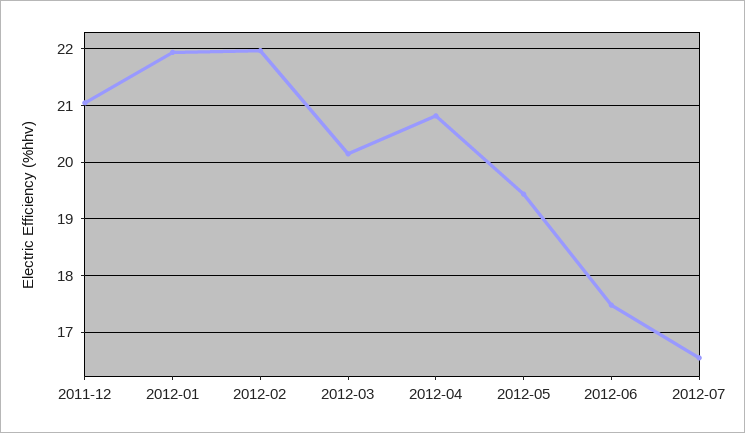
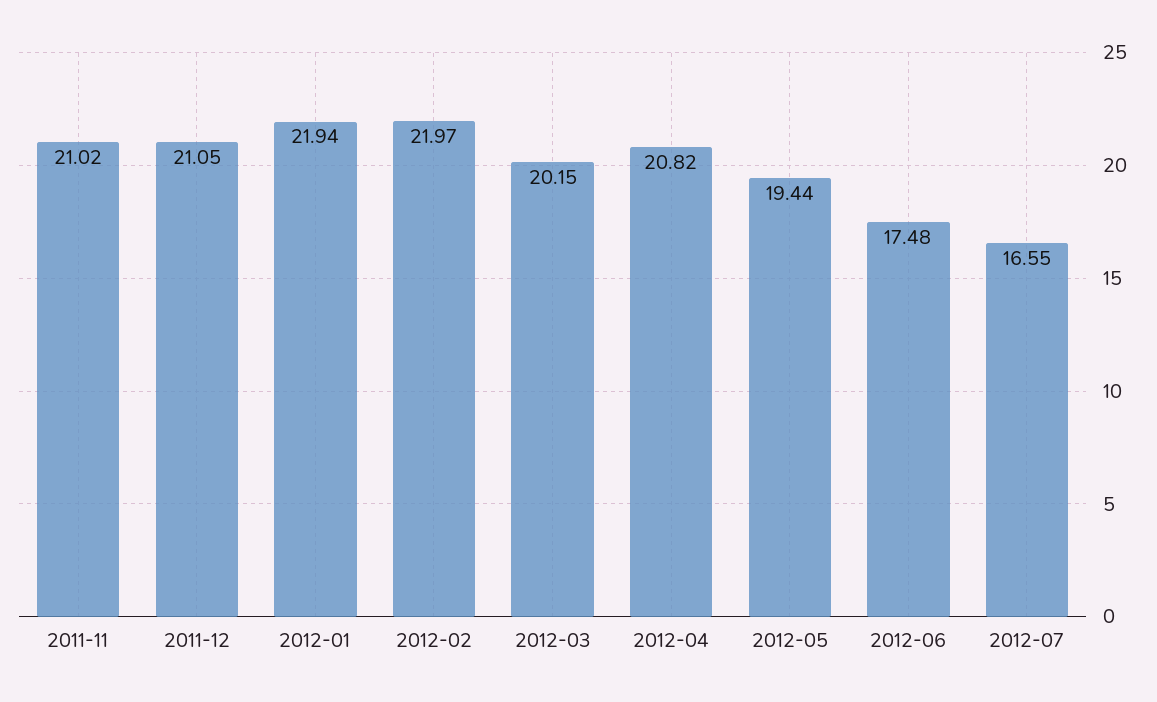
2011-11: none -> 21.02

